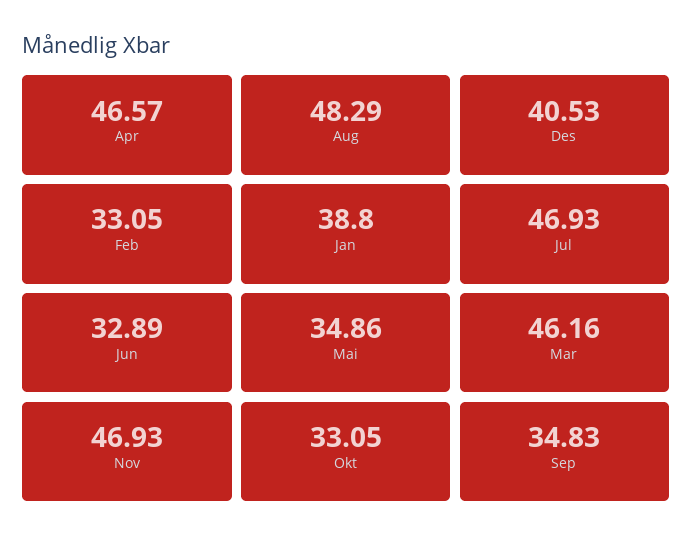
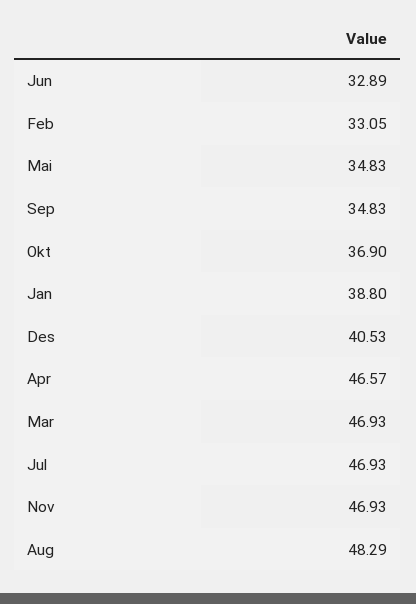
Mai: 34.86 -> 34.83
Mar: 46.16 -> 46.93
Okt: 33.05 -> 36.9

